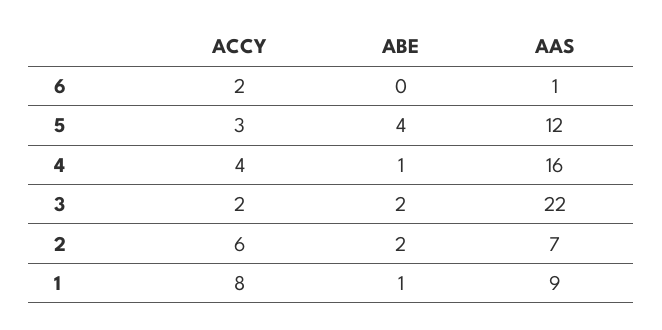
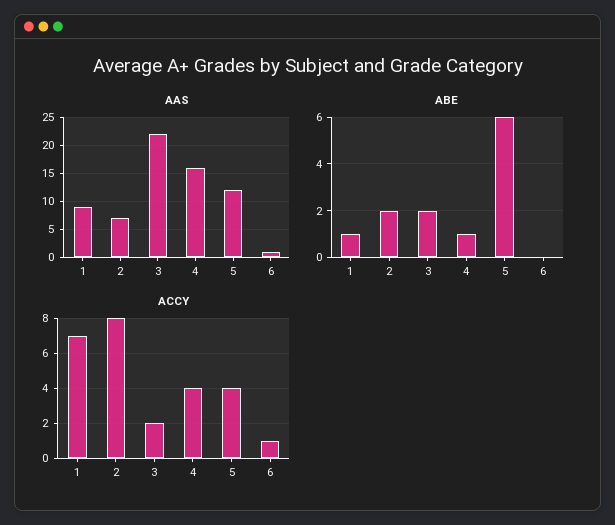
ACCY, 6: 2 -> 1
ACCY, 5: 3 -> 4
ABE, 5: 4 -> 6
ACCY, 2: 6 -> 8
ACCY, 1: 8 -> 7

